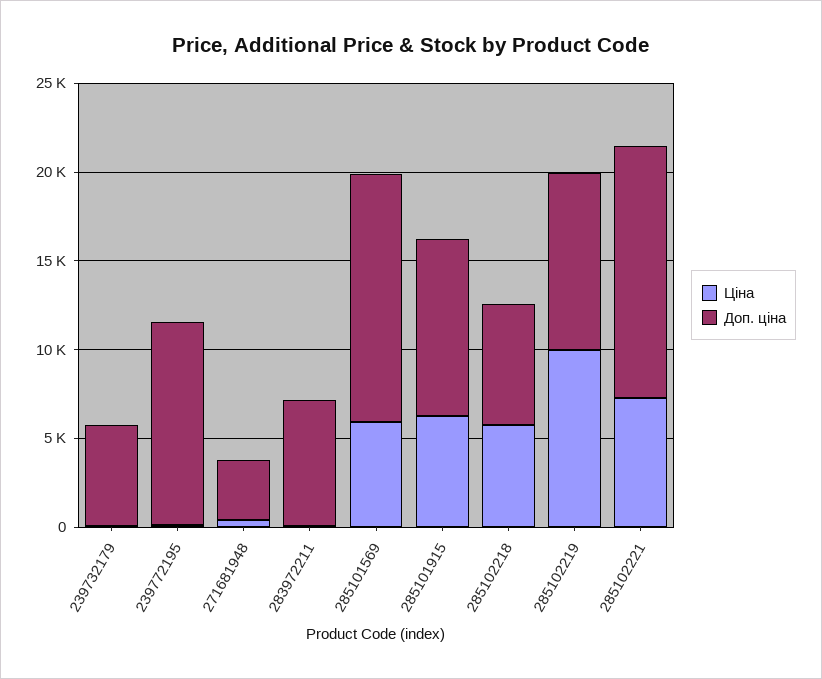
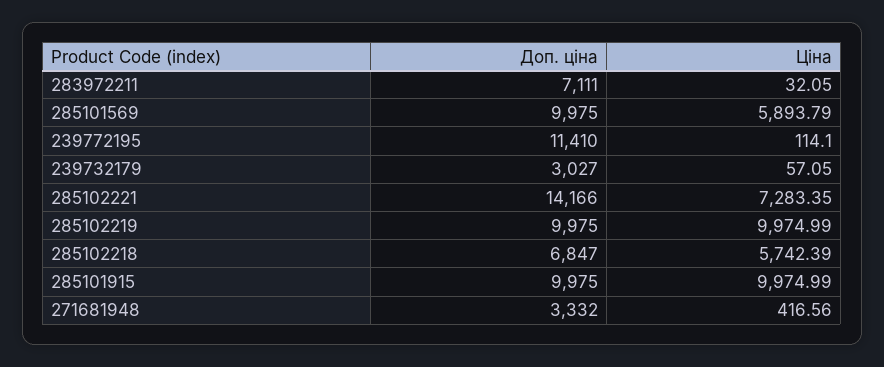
Доп. ціна, 239732179: 6000 -> 3027
Доп. ціна, 285101569: 14000 -> 9975
Ціна, 285101915: 6000 -> 9974.99

